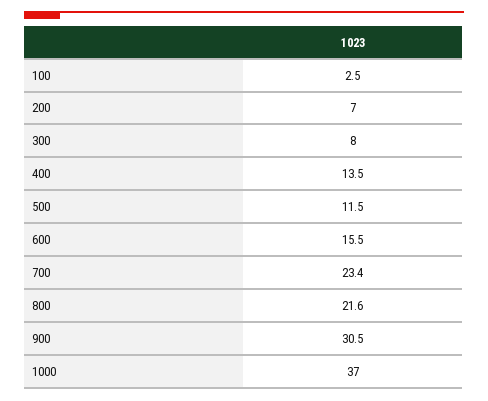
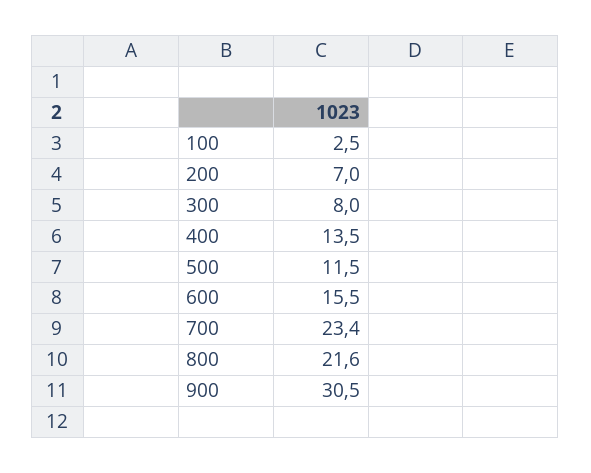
1000: 37 -> none

